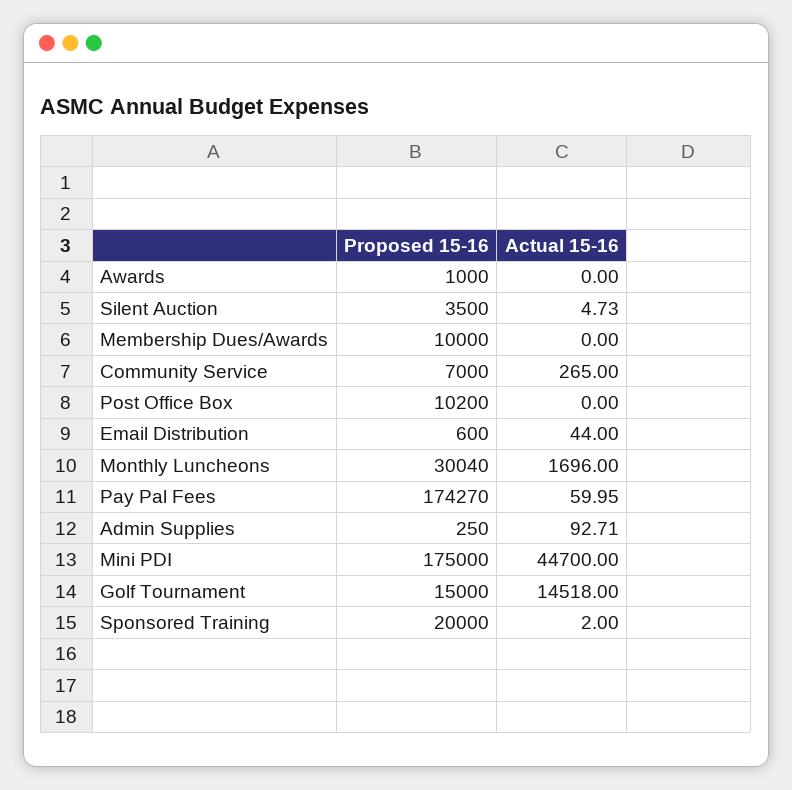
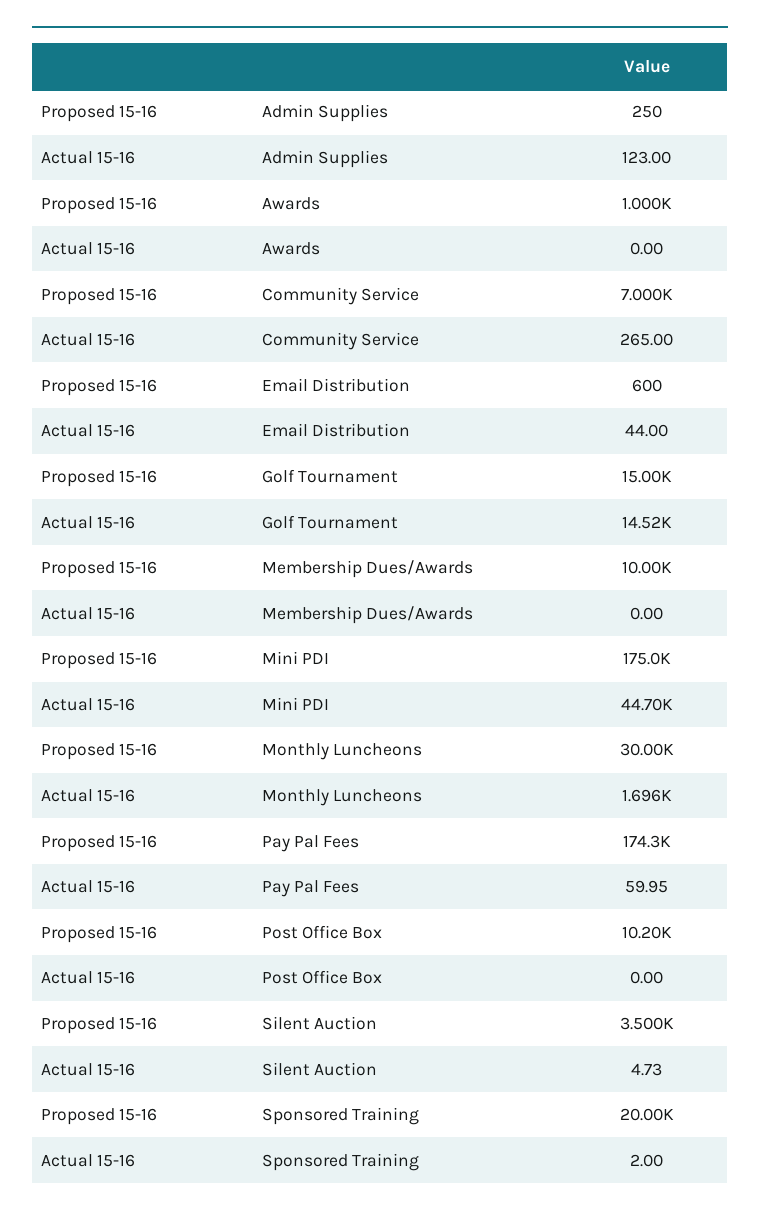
Proposed 15-16, Monthly Luncheons: 30040 -> 30000
Actual 15-16, Admin Supplies: 92.71 -> 123

